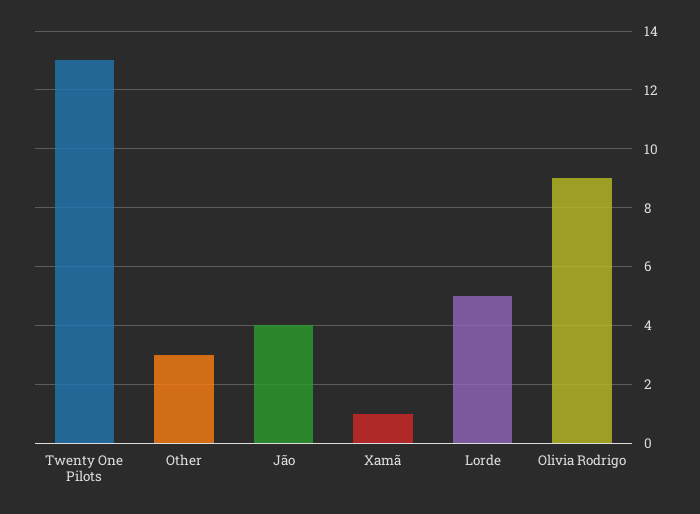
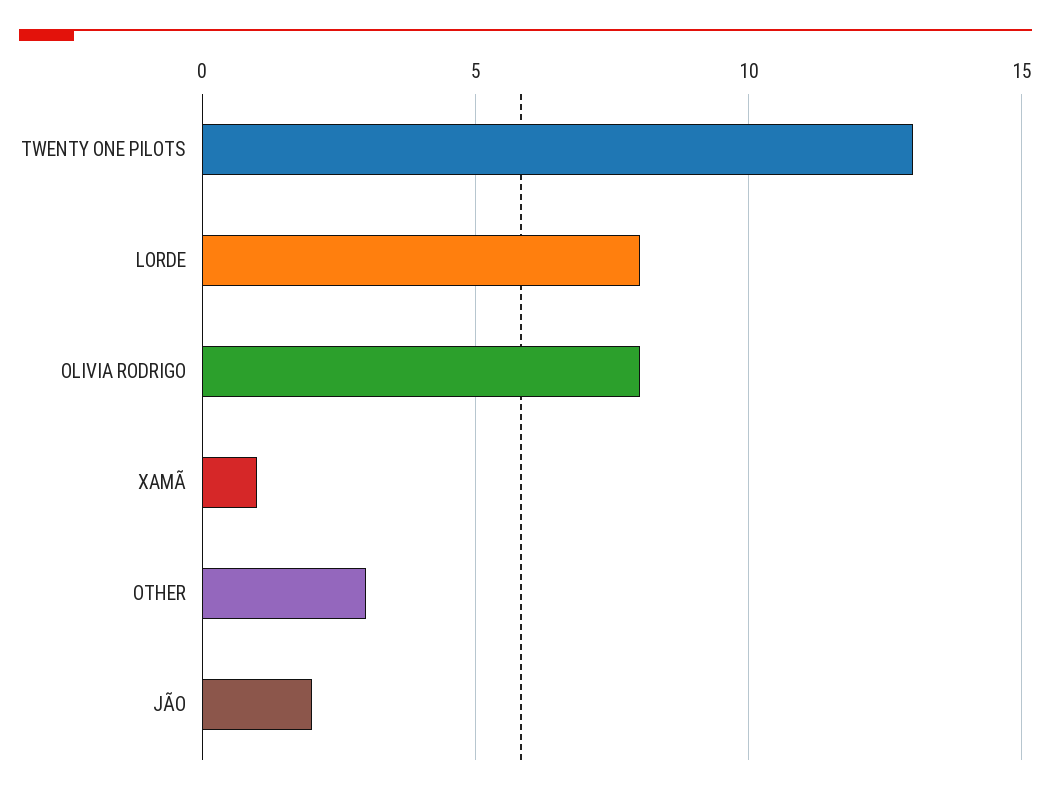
Jão: 4 -> 2
Lorde: 5 -> 8
Olivia Rodrigo: 9 -> 8

